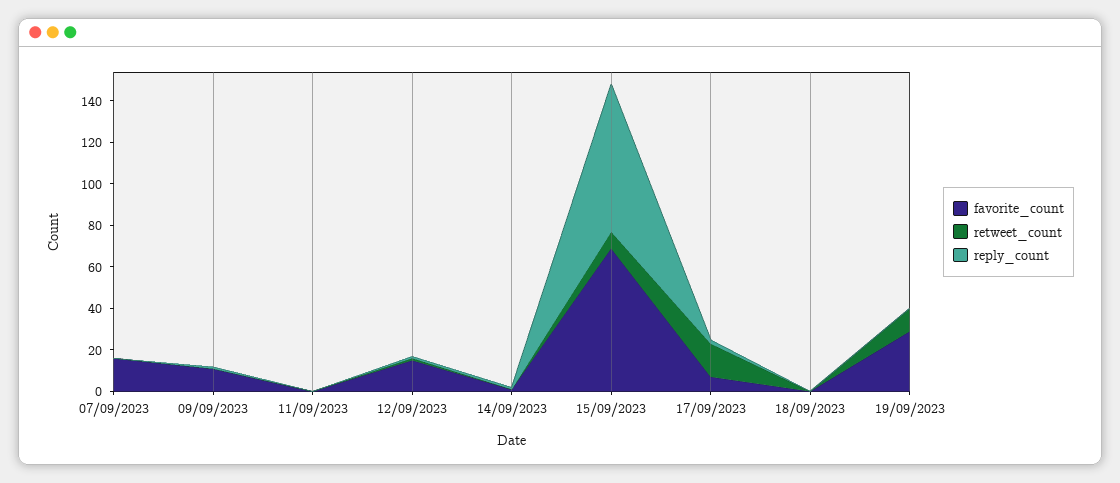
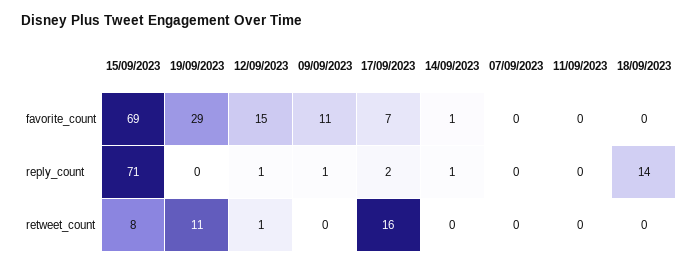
favorite_count, 07/09/2023: 15 -> 0
reply_count, 18/09/2023: 0 -> 14

